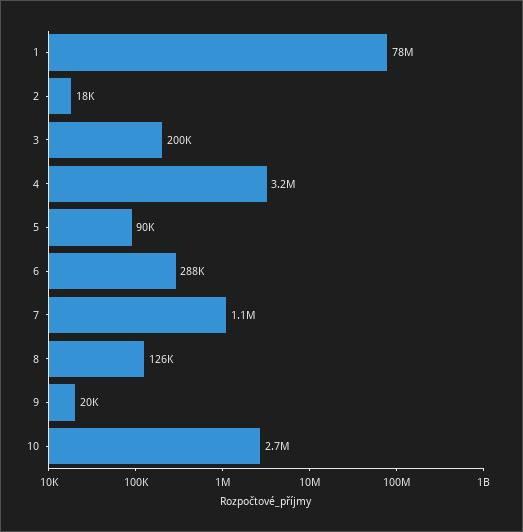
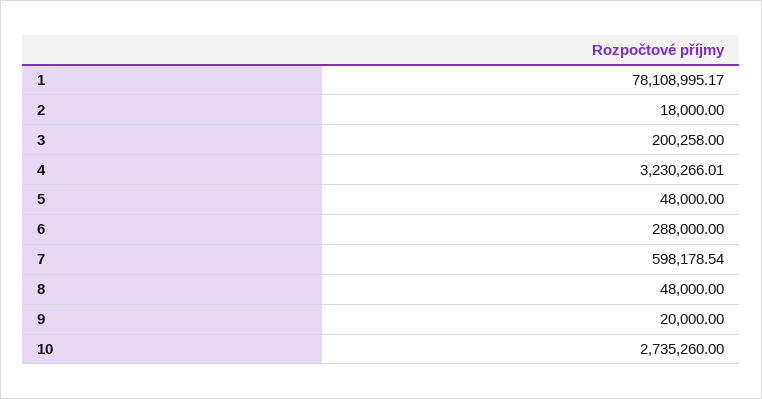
5: 90000 -> 48000
7: 1100000 -> 598178.54
8: 126000 -> 48000

